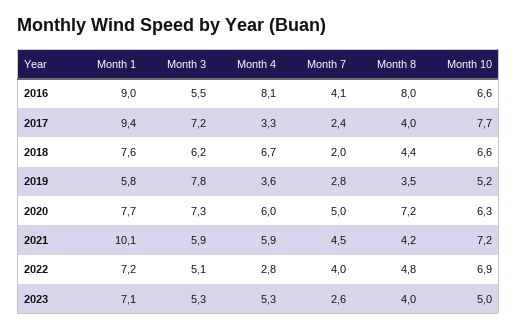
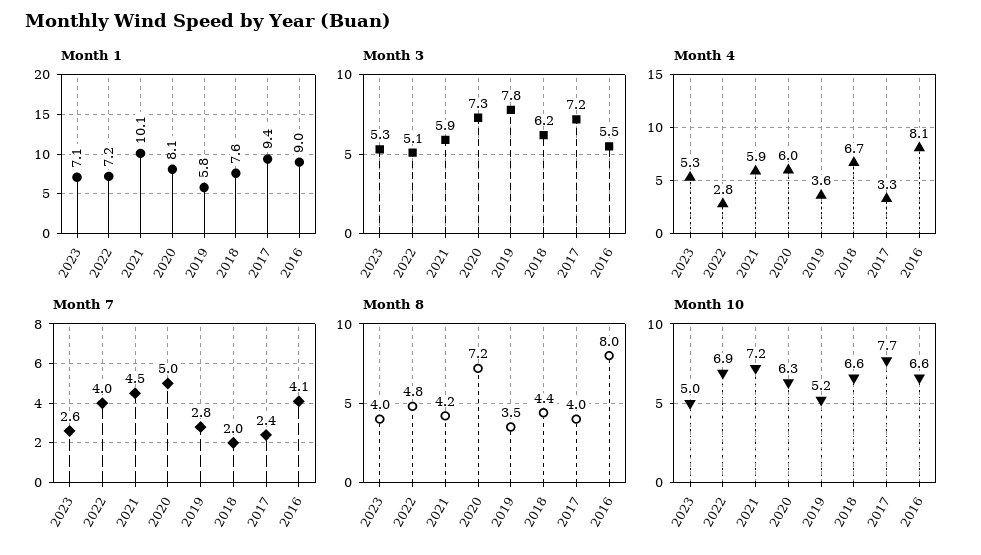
Month 1, 2020: 7.7 -> 8.1

